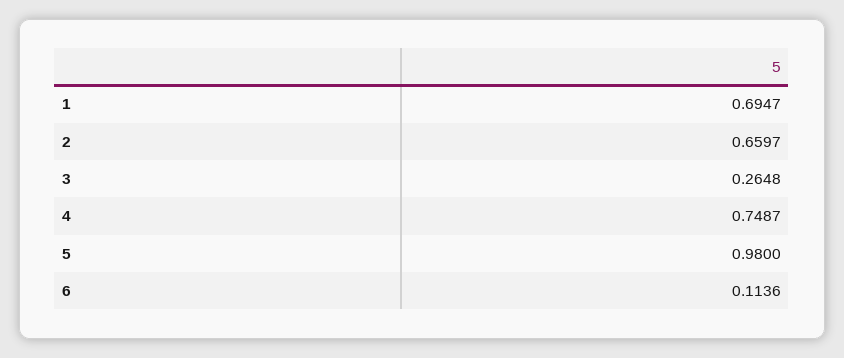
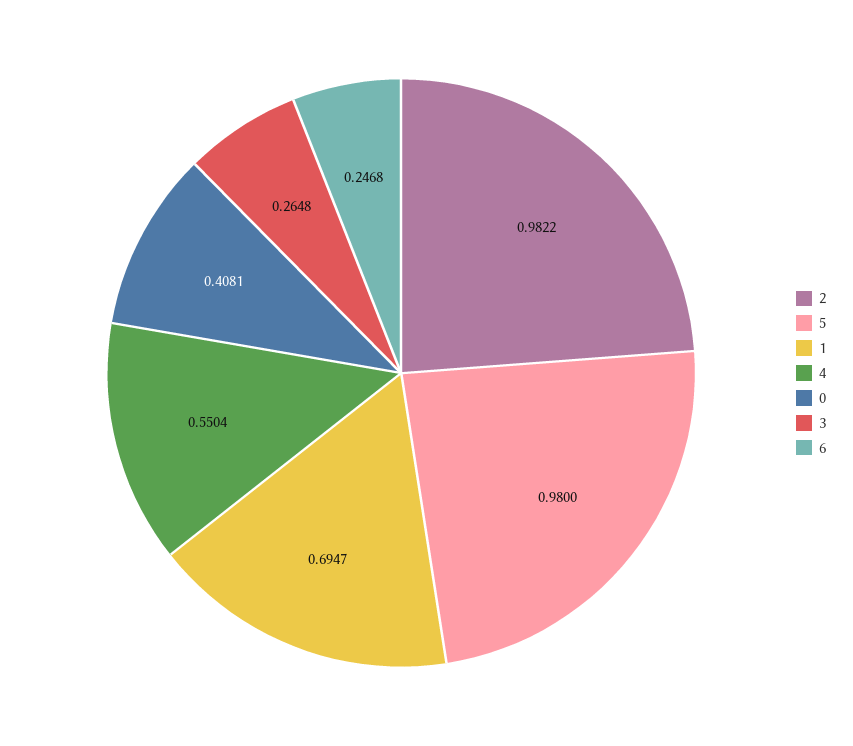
2: 0.6597 -> 0.9822
4: 0.7487 -> 0.5504
6: 0.1136 -> 0.2468
0: none -> 0.4081

